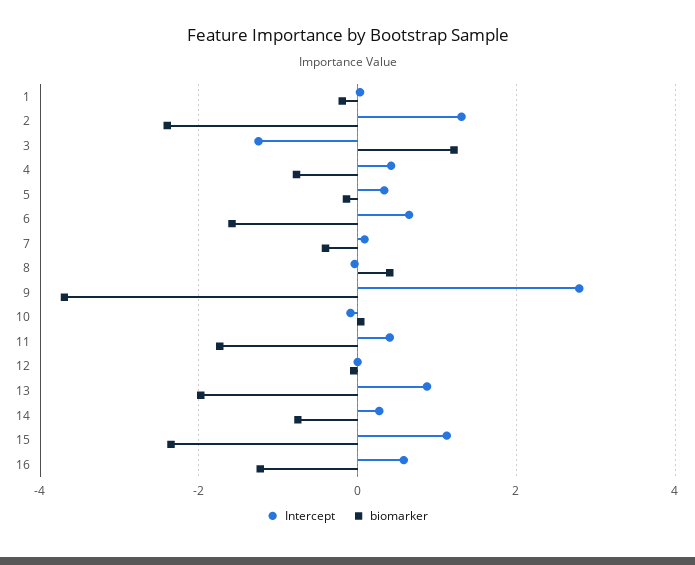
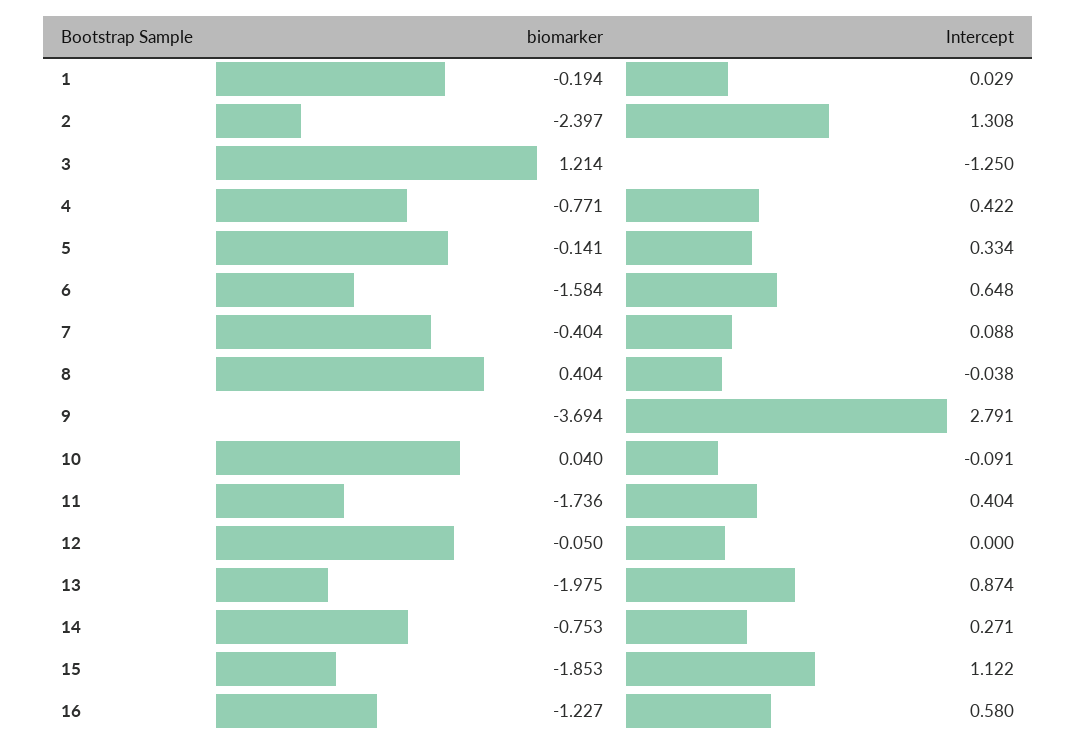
biomarker, 15: -2.4 -> -1.853

